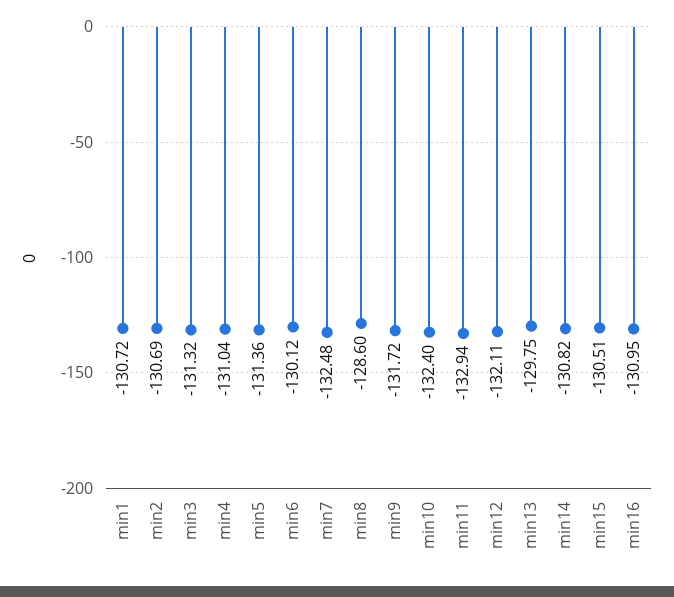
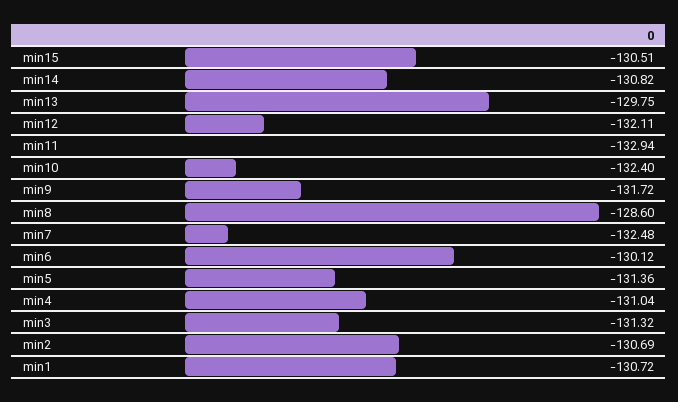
min16: -130.95 -> none

